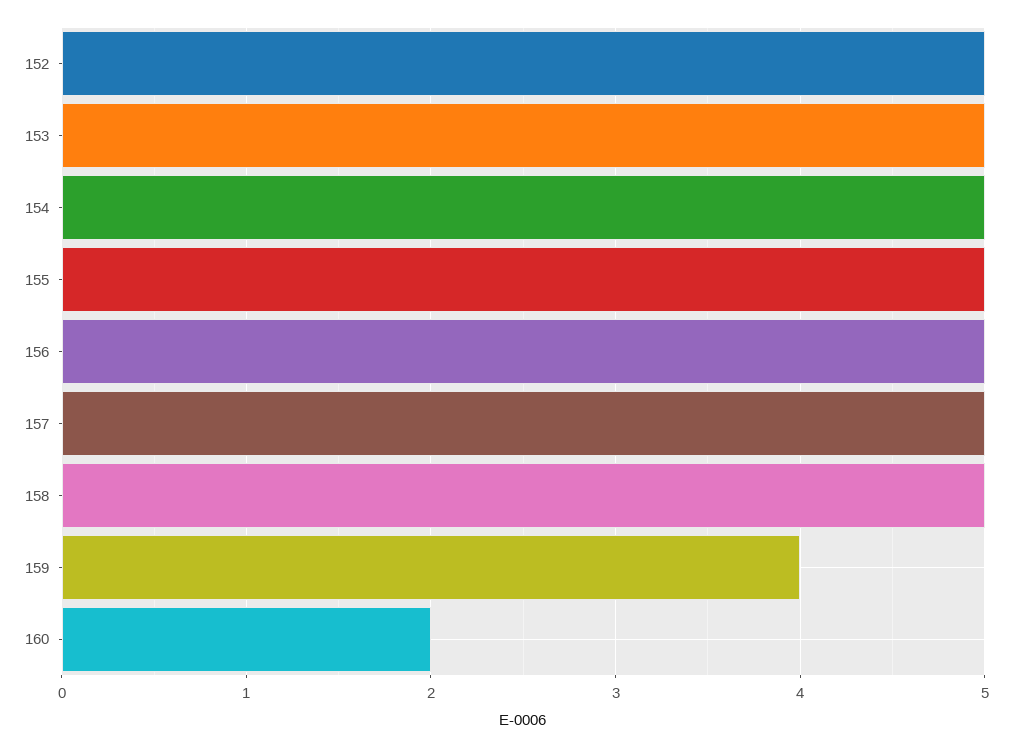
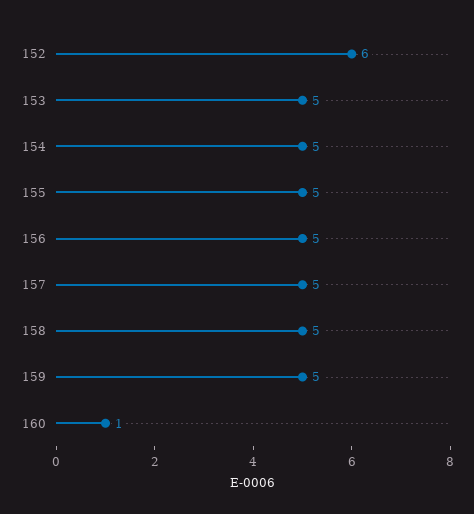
152: 5 -> 6
159: 4 -> 5
160: 2 -> 1

